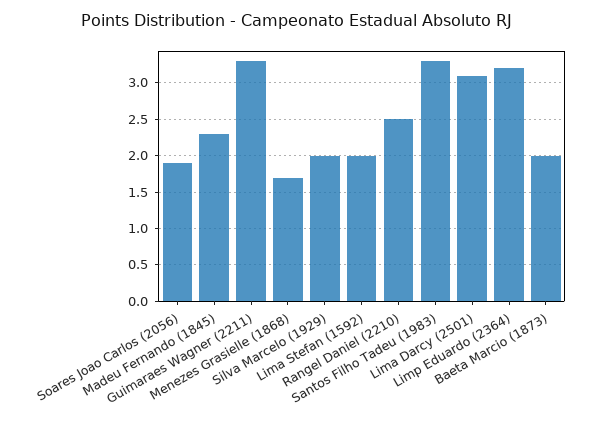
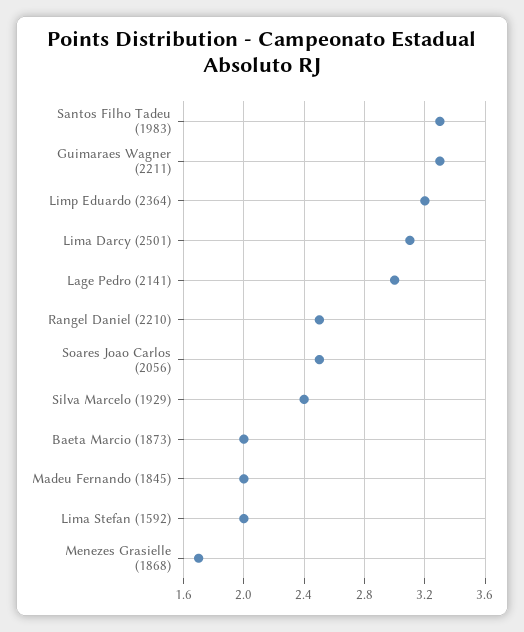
Soares Joao Carlos (2056): 1.9 -> 2.5
Madeu Fernando (1845): 2.3 -> 2
Silva Marcelo (1929): 2 -> 2.4
Lage Pedro (2141): none -> 3

